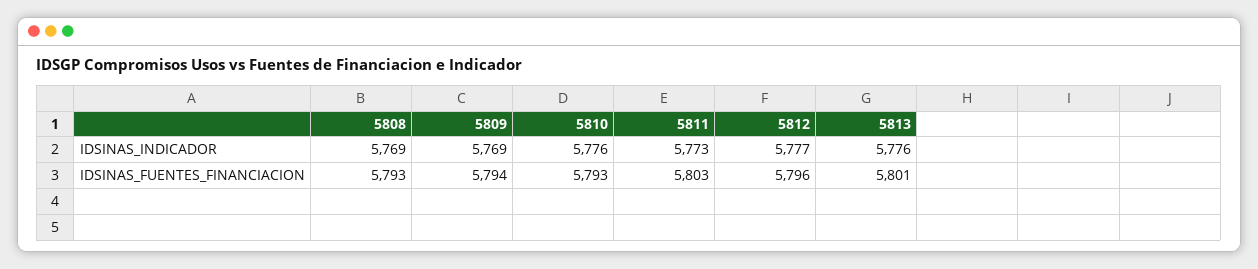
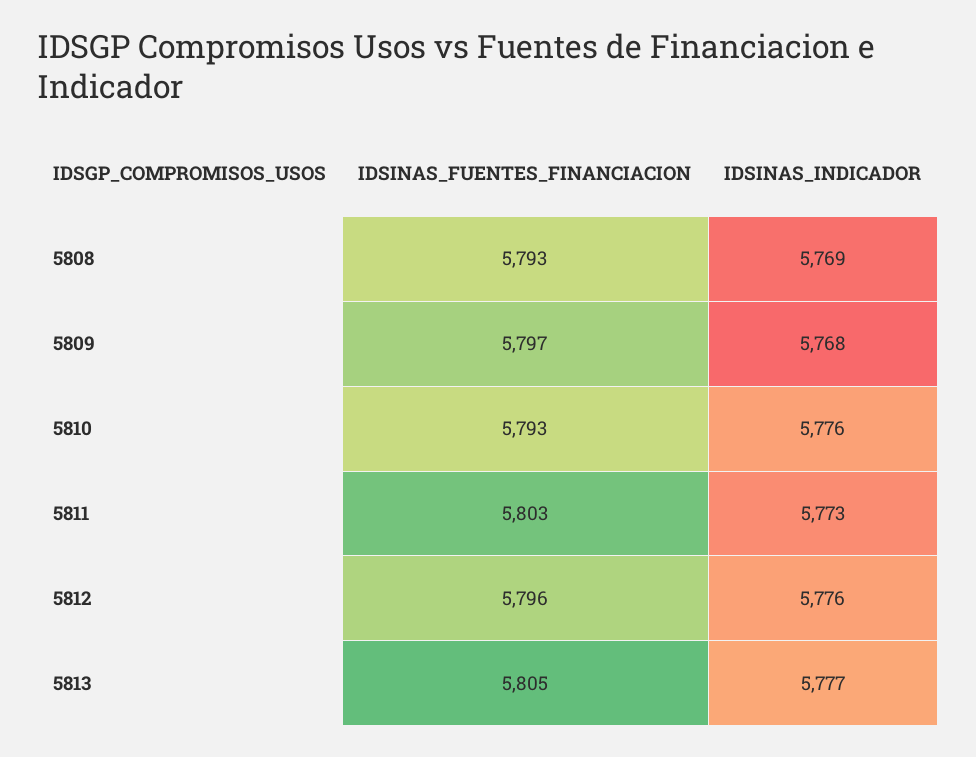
5809, IDSINAS_INDICADOR: 5769 -> 5768
5812, IDSINAS_INDICADOR: 5777 -> 5776
5813, IDSINAS_INDICADOR: 5776 -> 5777
5809, IDSINAS_FUENTES_FINANCIACION: 5794 -> 5797
5813, IDSINAS_FUENTES_FINANCIACION: 5801 -> 5805

